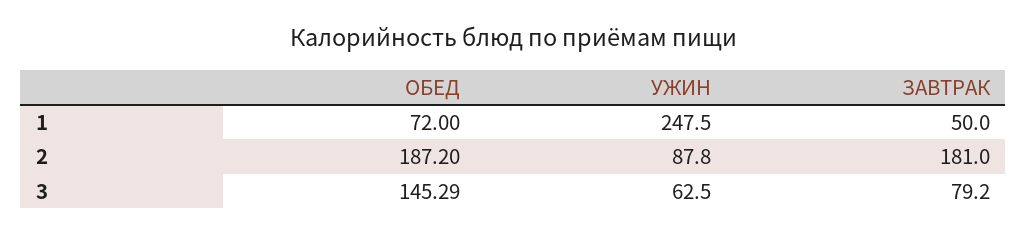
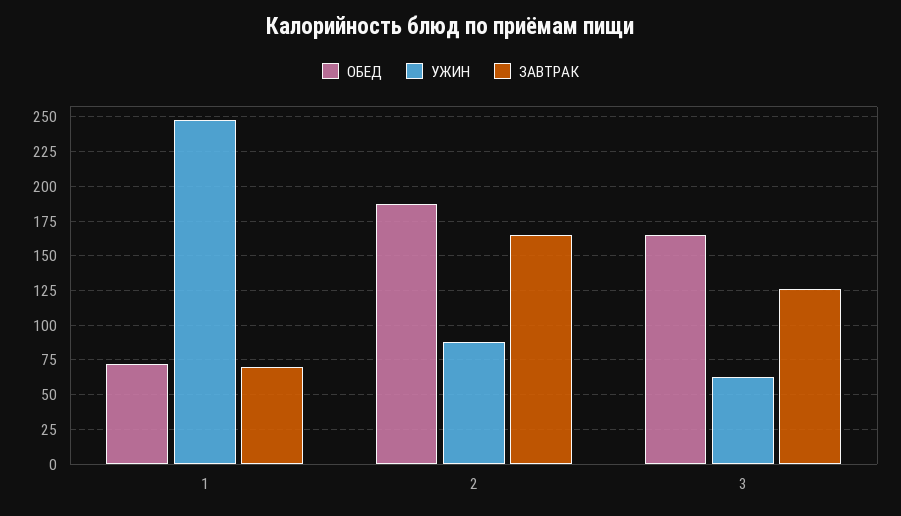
ЗАВТРАК, 1: 50 -> 70
ЗАВТРАК, 2: 181 -> 165
ОБЕД, 3: 145.29 -> 165
ЗАВТРАК, 3: 79.2 -> 125

